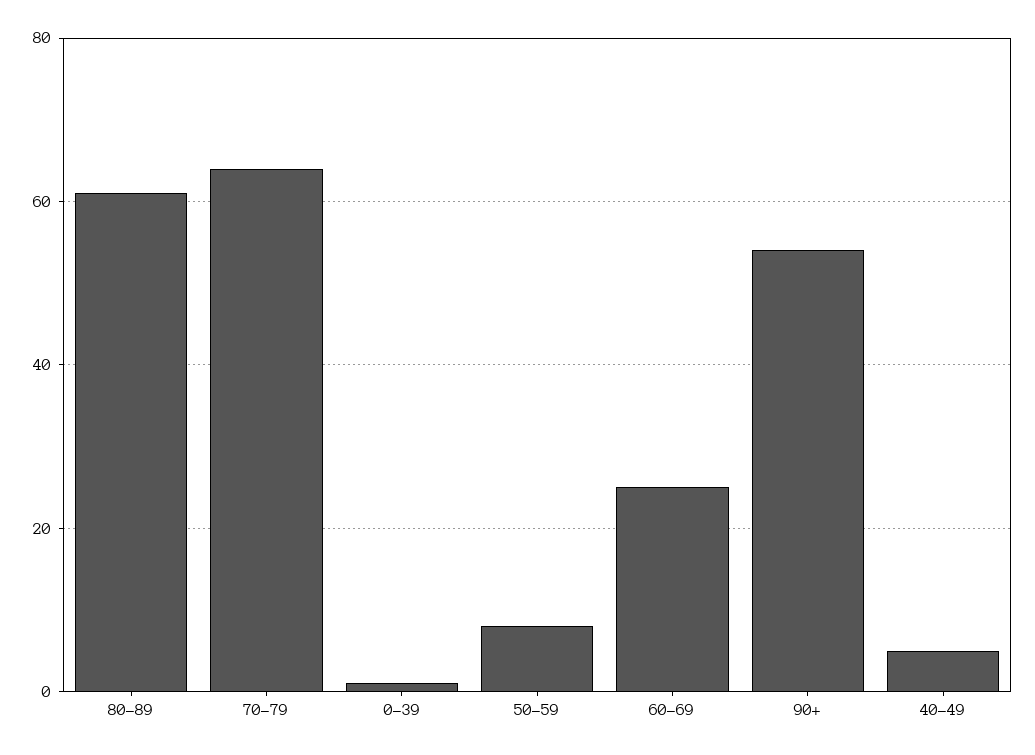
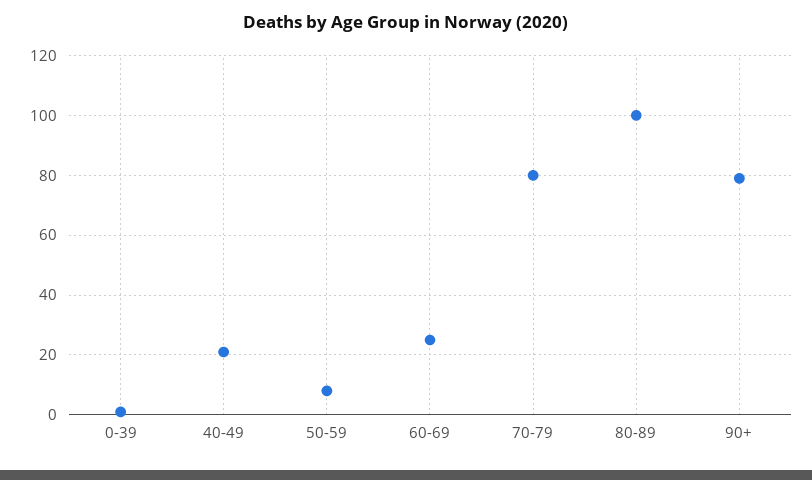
80-89: 60 -> 100
70-79: 65 -> 80
90+: 55 -> 80
40-49: 5 -> 20

